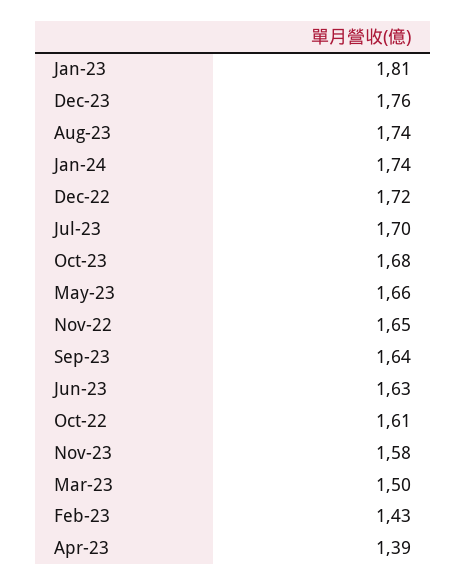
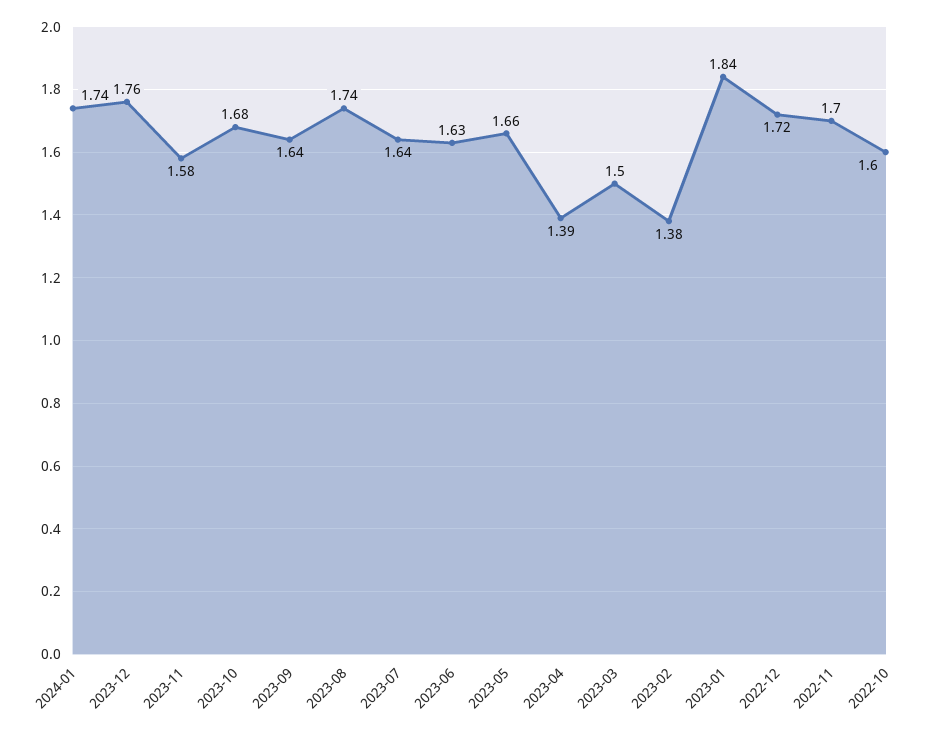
Jan-23: 1.81 -> 1.84
Jul-23: 1.7 -> 1.64
Nov-22: 1.65 -> 1.7
Oct-22: 1.61 -> 1.6
Feb-23: 1.43 -> 1.38

